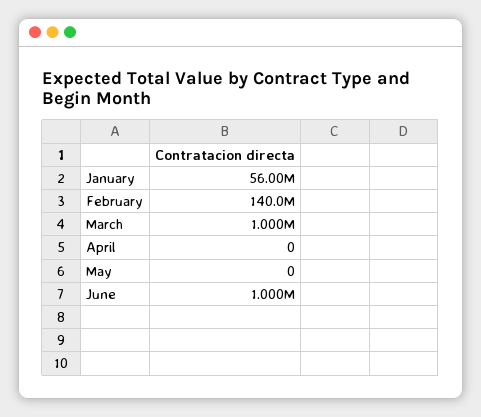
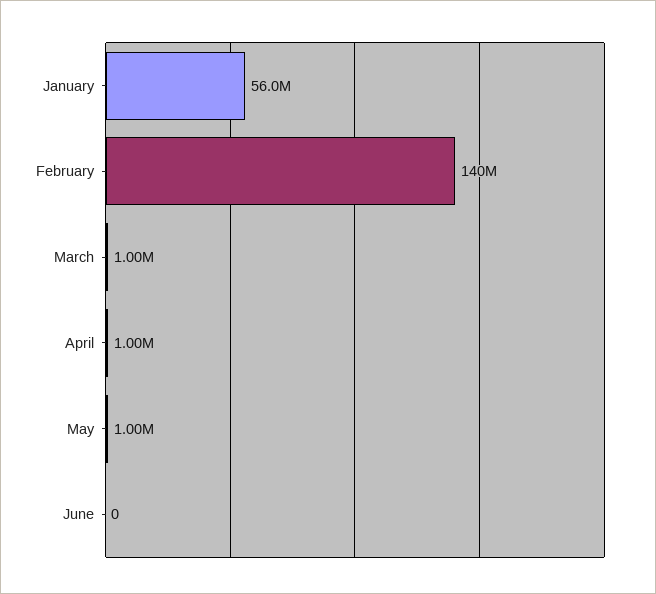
April: 0 -> 1000000
May: 0 -> 1000000
June: 1000000 -> 0

